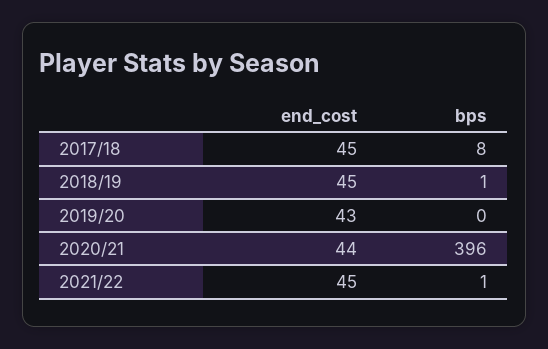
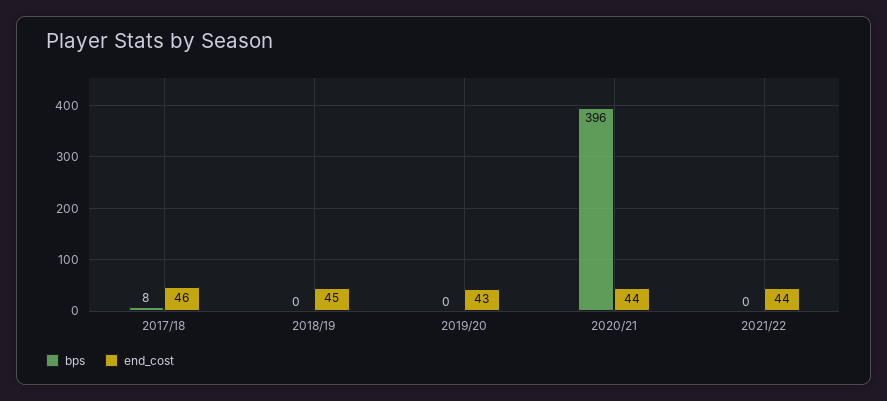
end_cost, 2017/18: 45 -> 46
bps, 2018/19: 1 -> 0
end_cost, 2021/22: 45 -> 44
bps, 2021/22: 1 -> 0

